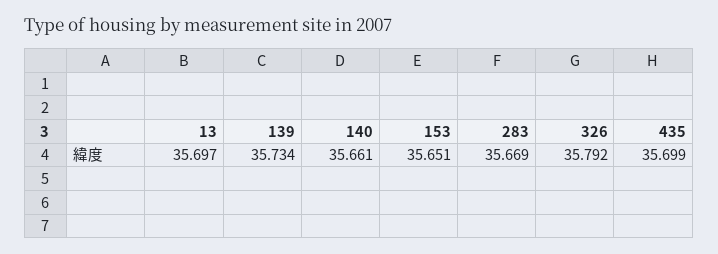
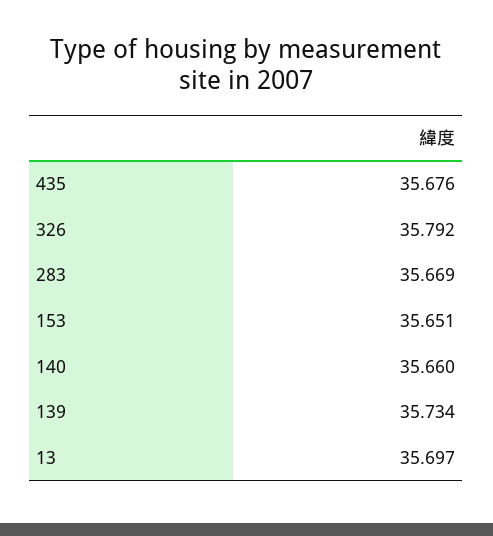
140: 35.661 -> 35.66
435: 35.699 -> 35.676

